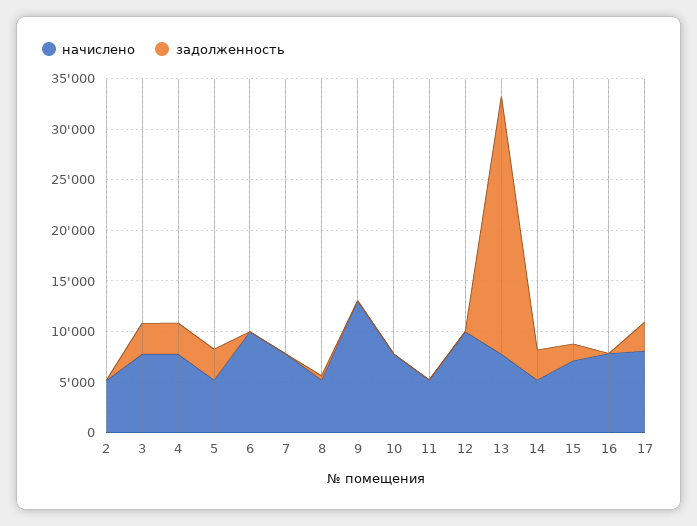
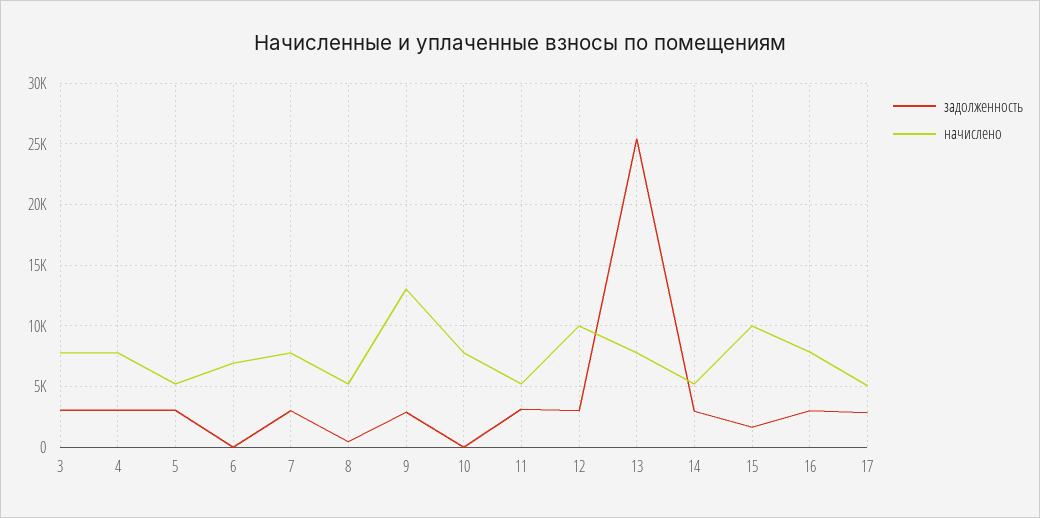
начислено, 2: 5000 -> none
задолженность, 2: 0 -> none
начислено, 6: 10000 -> 7000
задолженность, 7: 0 -> 3000
задолженность, 9: 0 -> 3000
задолженность, 11: 0 -> 3000
задолженность, 12: 0 -> 3000
начислено, 15: 7000 -> 10000
задолженность, 16: 0 -> 3000
начислено, 17: 8000 -> 5000

